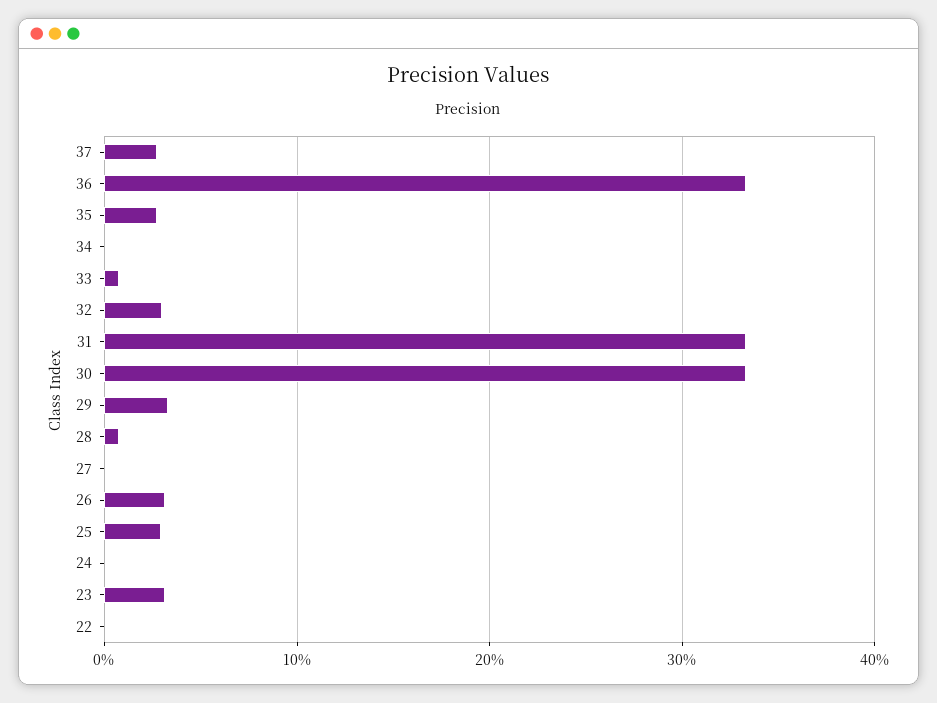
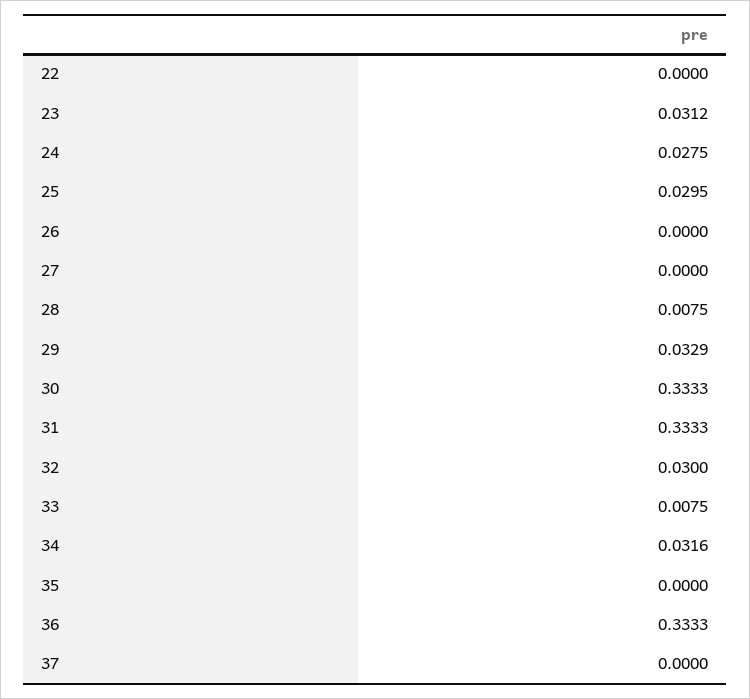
37: 0.03 -> 0
35: 0.03 -> 0
34: 0 -> 0.0316
26: 0.03 -> 0
24: 0 -> 0.0275

